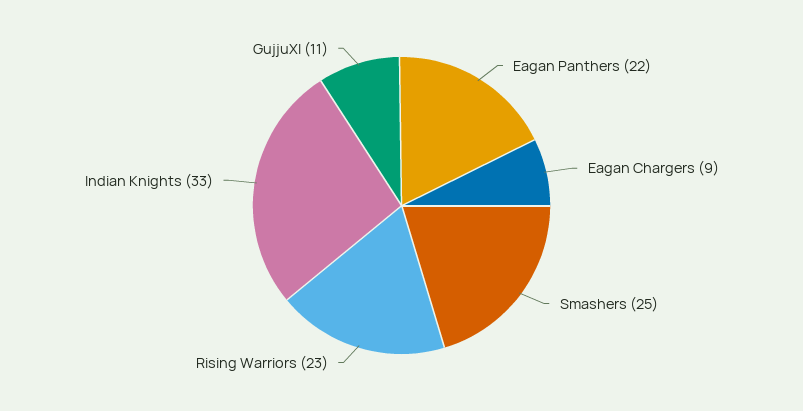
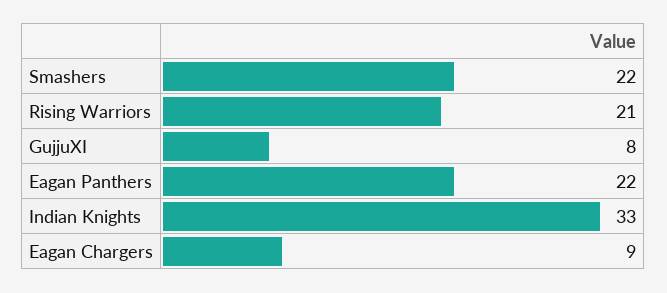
Smashers: 25 -> 22
Rising Warriors: 23 -> 21
GujjuXI: 11 -> 8

